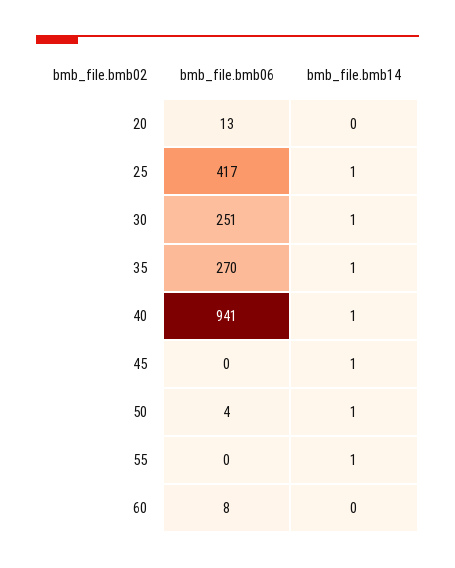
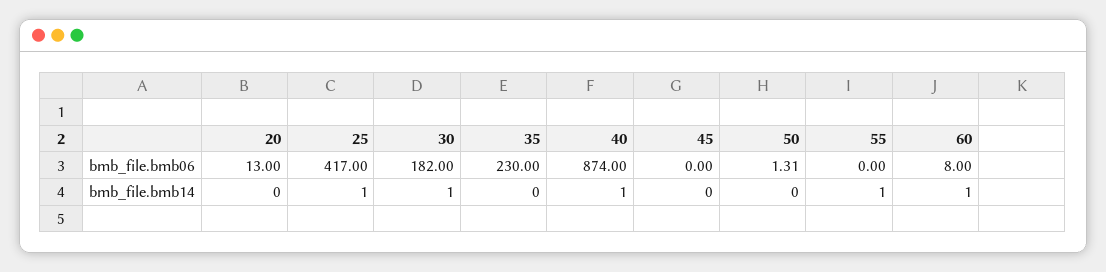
bmb_file.bmb06, 30: 251 -> 182
bmb_file.bmb06, 35: 270 -> 230
bmb_file.bmb14, 35: 1 -> 0
bmb_file.bmb06, 40: 941 -> 874
bmb_file.bmb14, 45: 1 -> 0
bmb_file.bmb06, 50: 4 -> 1.31
bmb_file.bmb14, 50: 1 -> 0
bmb_file.bmb14, 60: 0 -> 1

